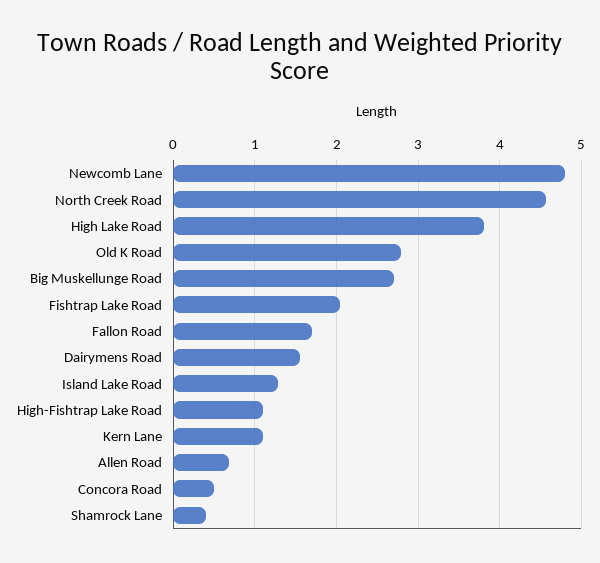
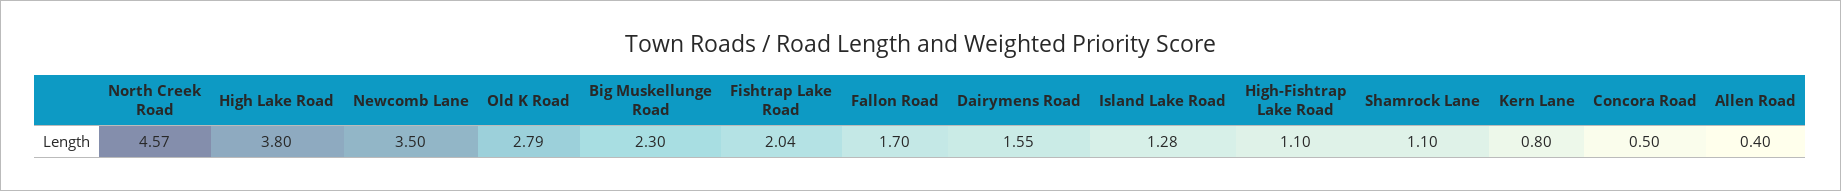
Newcomb Lane: 4.8 -> 3.5
Big Muskellunge Road: 2.7 -> 2.3
Kern Lane: 1.1 -> 0.8
Allen Road: 0.7 -> 0.4
Shamrock Lane: 0.4 -> 1.1

